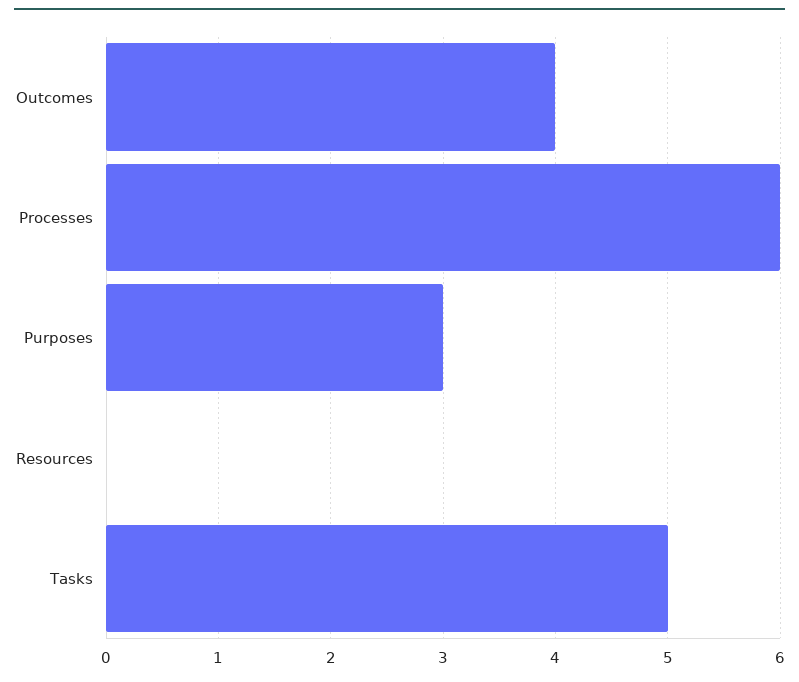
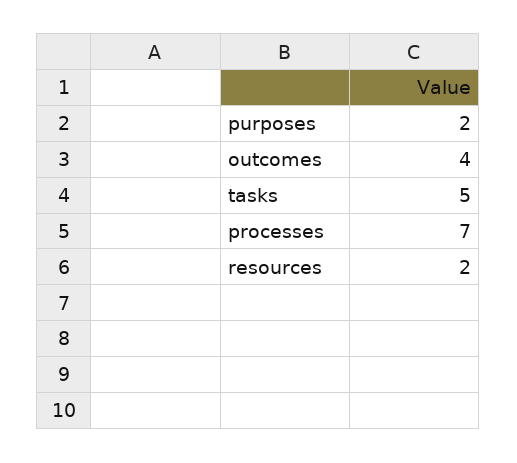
Processes: 6 -> 7
Purposes: 3 -> 2
Resources: 0 -> 2

